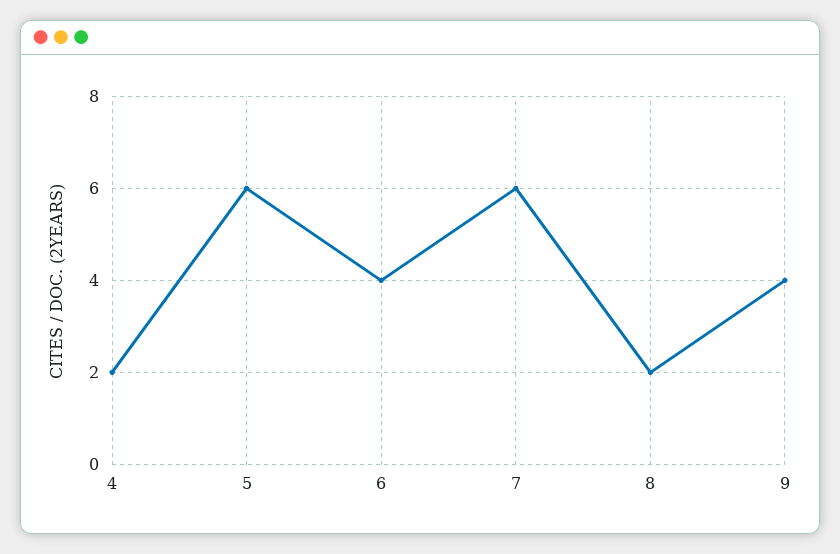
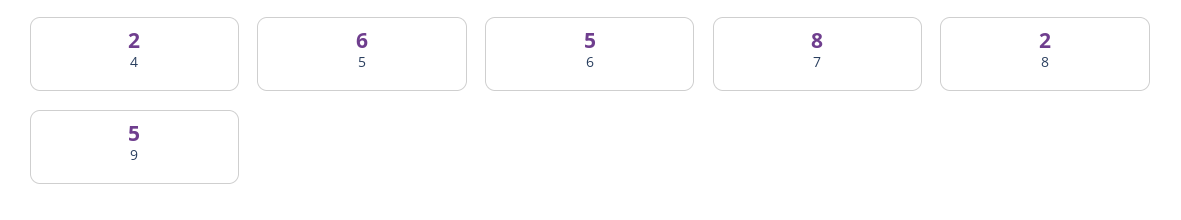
6: 4 -> 5
7: 6 -> 8
9: 4 -> 5

